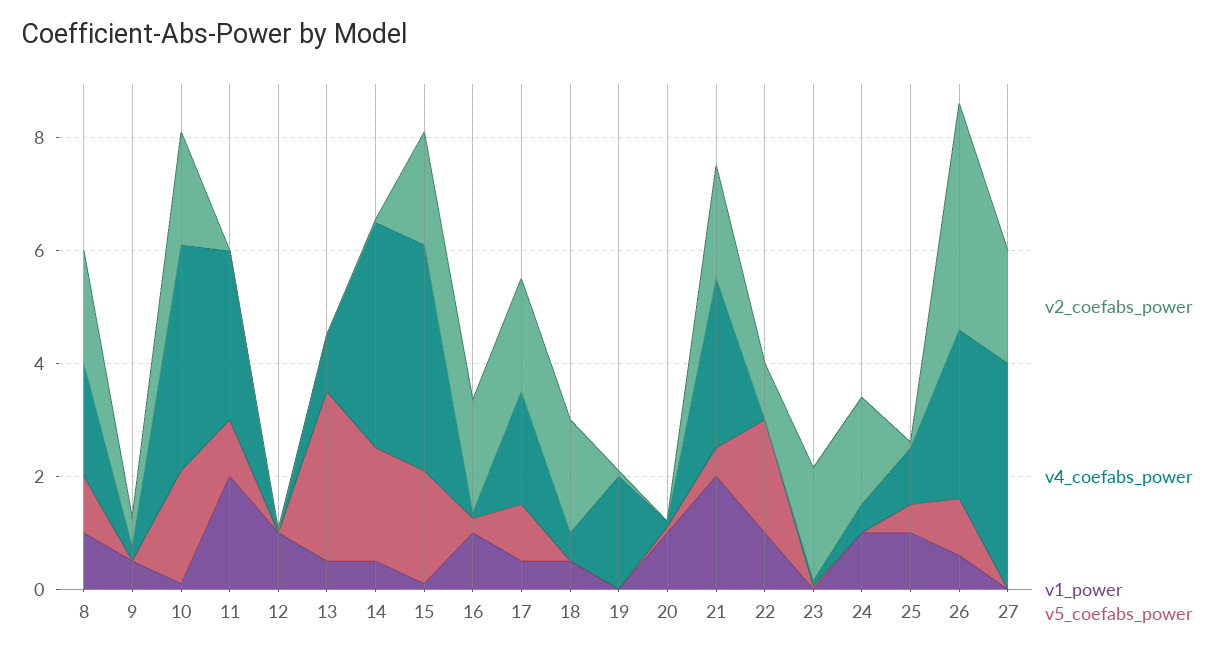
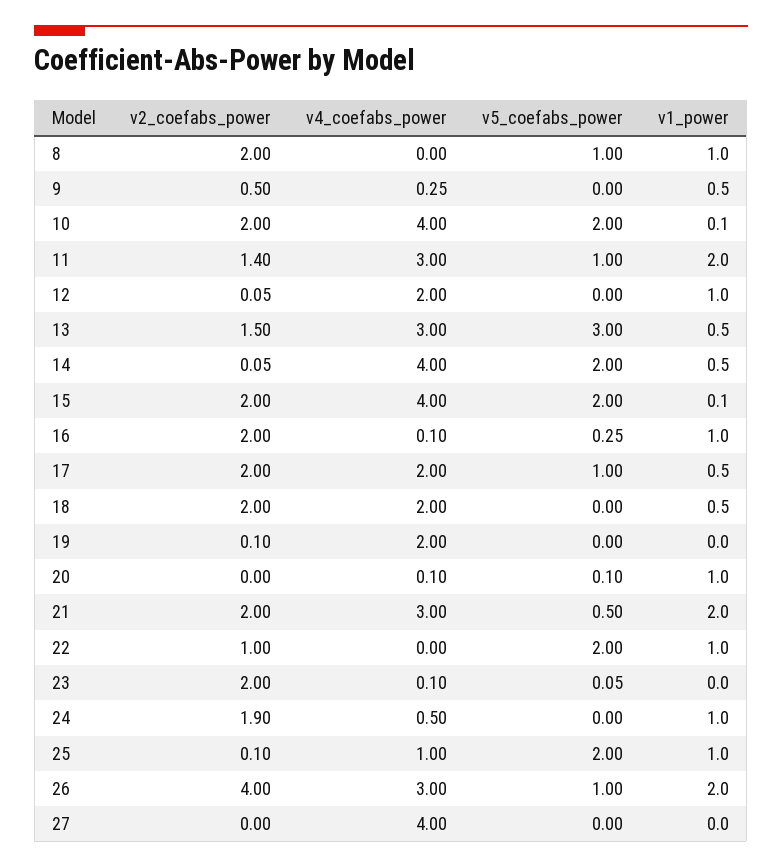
v4_coefabs_power, 8: 2 -> 0
v2_coefabs_power, 11: 0 -> 1.4
v4_coefabs_power, 12: 0 -> 2
v2_coefabs_power, 13: 0 -> 1.5
v4_coefabs_power, 13: 1 -> 3
v4_coefabs_power, 18: 0.5 -> 2
v5_coefabs_power, 25: 0.5 -> 2
v1_power, 26: 0.5 -> 2
v2_coefabs_power, 27: 2 -> 0

